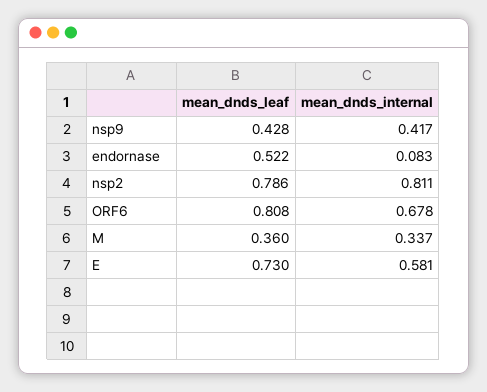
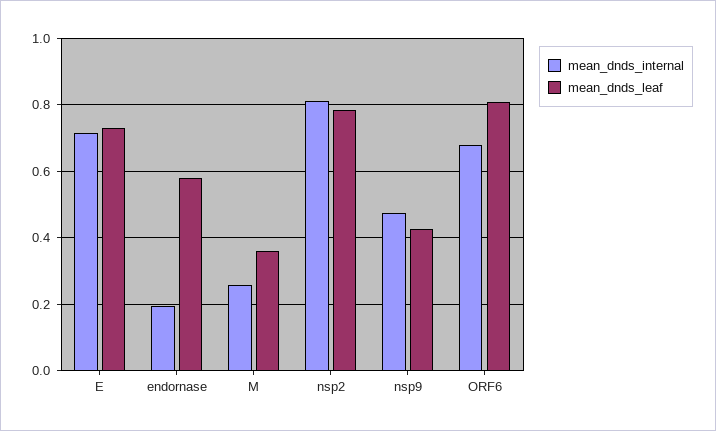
mean_dnds_internal, nsp9: 0.417 -> 0.48
mean_dnds_leaf, endornase: 0.522 -> 0.58
mean_dnds_internal, endornase: 0.083 -> 0.2
mean_dnds_internal, M: 0.337 -> 0.26
mean_dnds_internal, E: 0.581 -> 0.72

